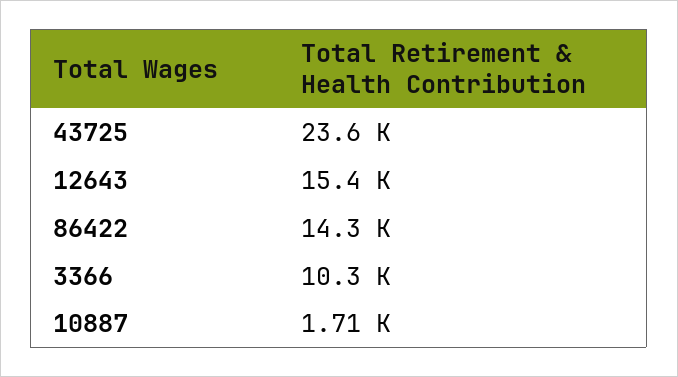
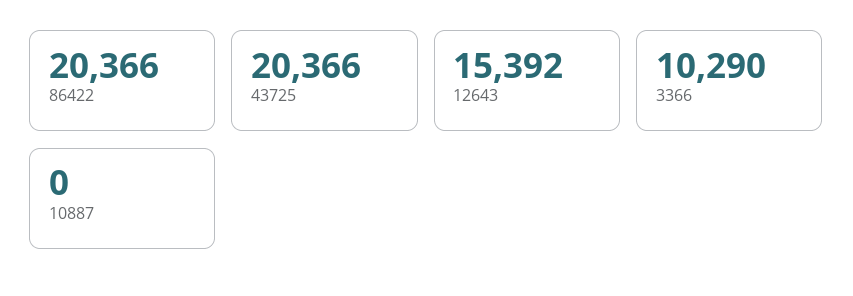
43725: 23600 -> 20366
86422: 14300 -> 20366
10887: 1710 -> 0

